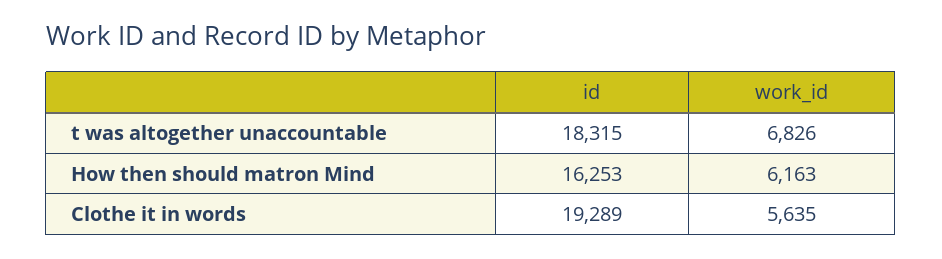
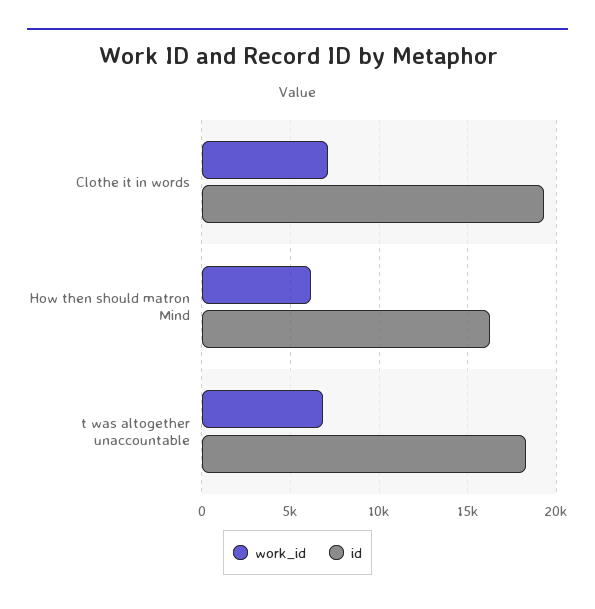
work_id, Clothe it in words: 5635 -> 7000

